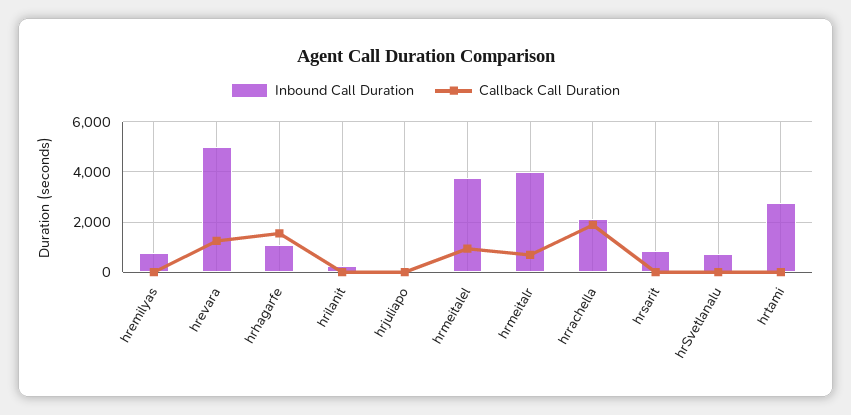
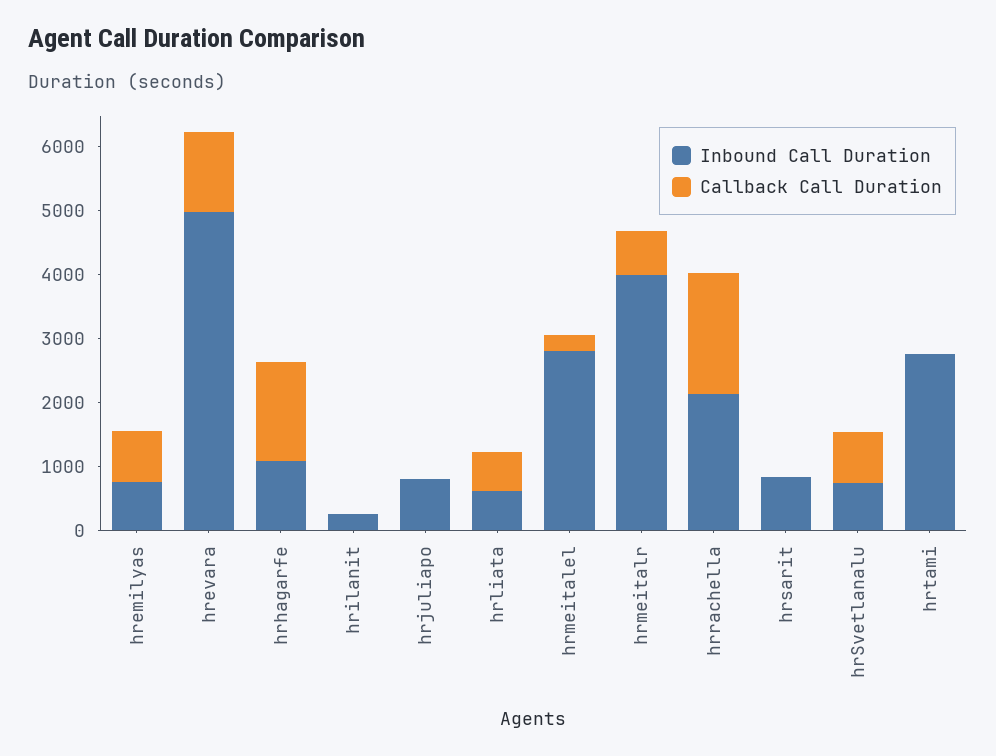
Callback Call Duration, hremilyas: 0 -> 800
Inbound Call Duration, hrjuliapo: 0 -> 800
Inbound Call Duration, hrmeitalel: 3750 -> 2800
Callback Call Duration, hrmeitalel: 1000 -> 200
Callback Call Duration, hrSvetlanalu: 0 -> 800
Inbound Call Duration, hrliata: none -> 600
Callback Call Duration, hrliata: none -> 600

